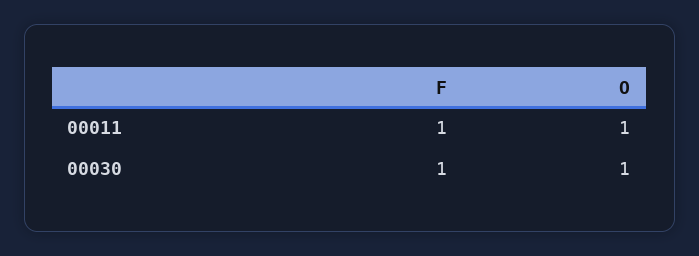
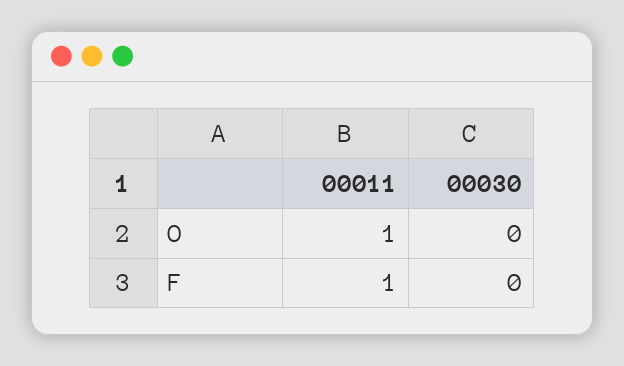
F, 00030: 1 -> 0
O, 00030: 1 -> 0

